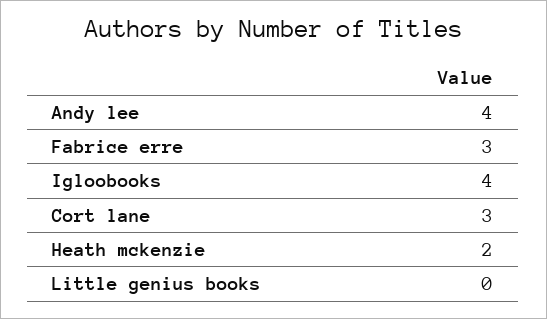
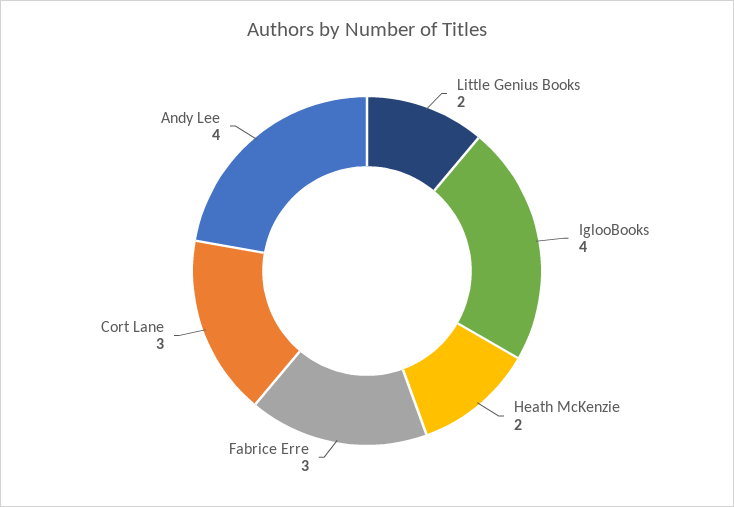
Little genius books: 0 -> 2

